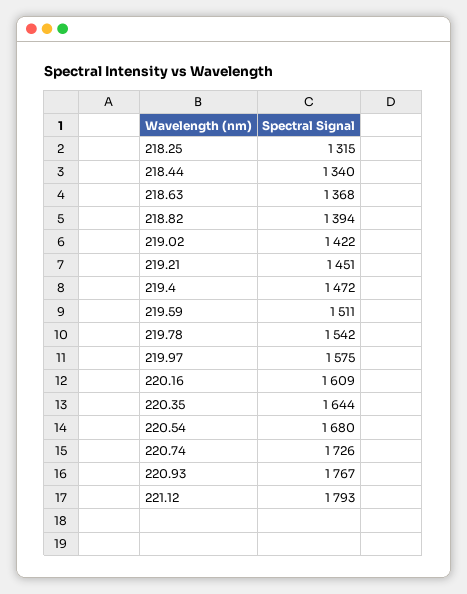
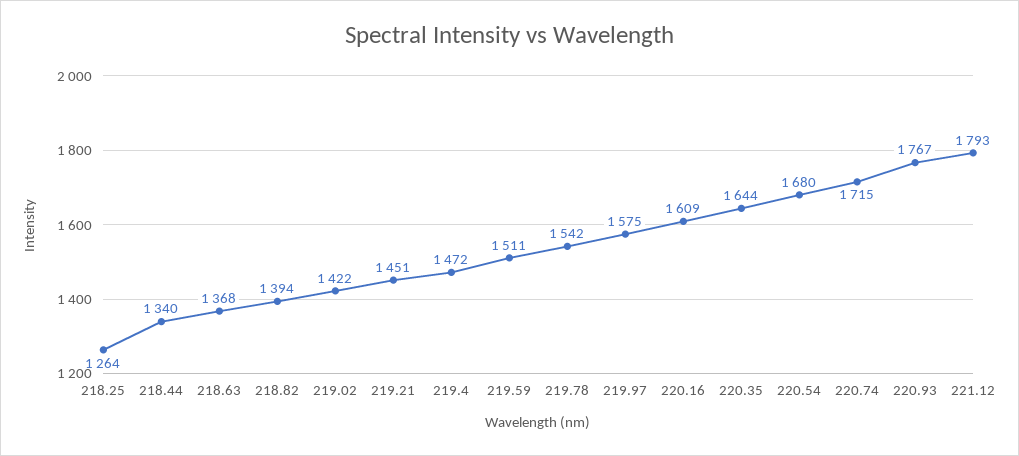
218.25: 1315 -> 1264
220.74: 1726 -> 1715

